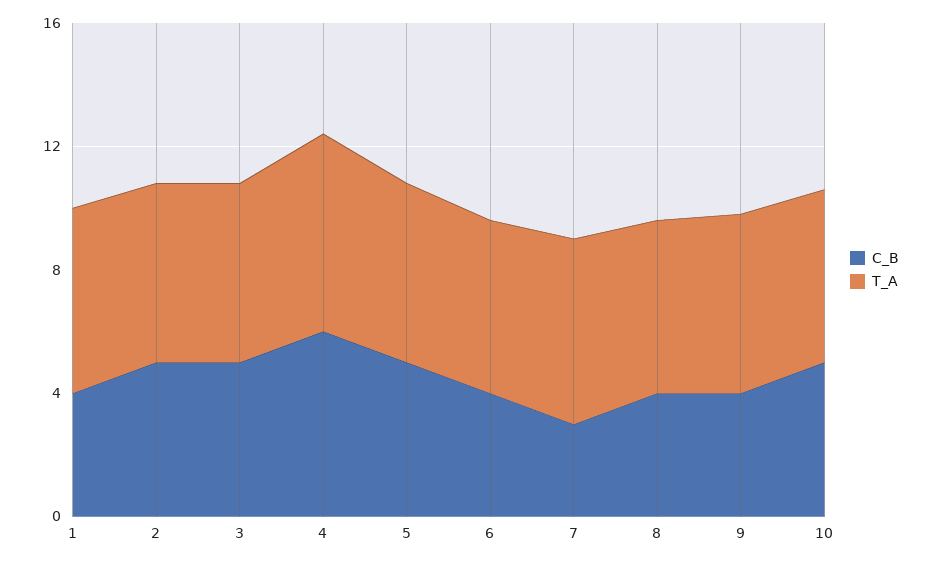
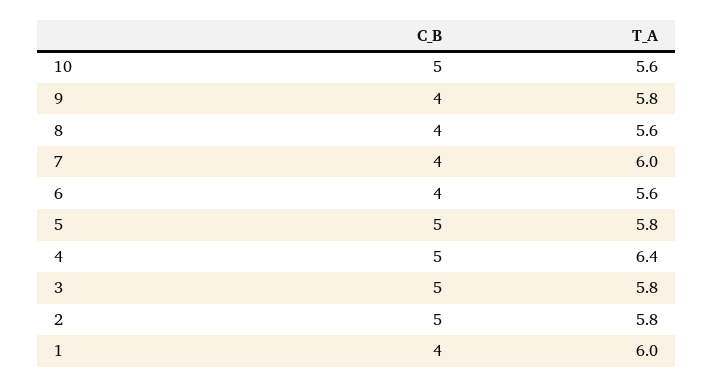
C_B, 4: 6 -> 5
C_B, 7: 3 -> 4

